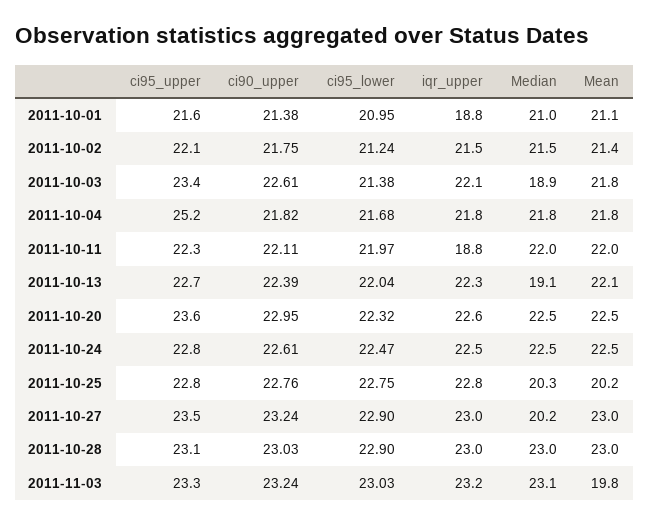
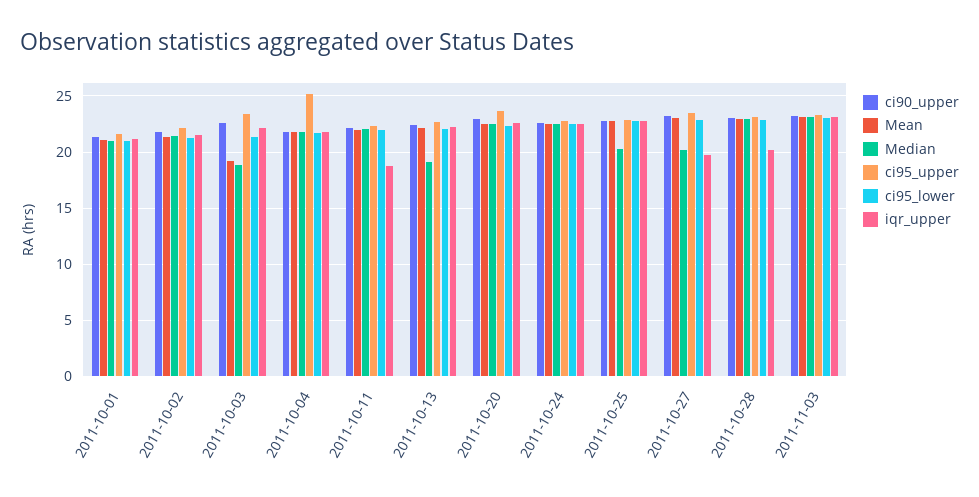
iqr_upper, 2011-10-01: 18.8 -> 21
Mean, 2011-10-03: 21.8 -> 19
Mean, 2011-10-25: 20.2 -> 23
iqr_upper, 2011-10-27: 23 -> 20
iqr_upper, 2011-10-28: 23 -> 20
Mean, 2011-11-03: 19.8 -> 23

